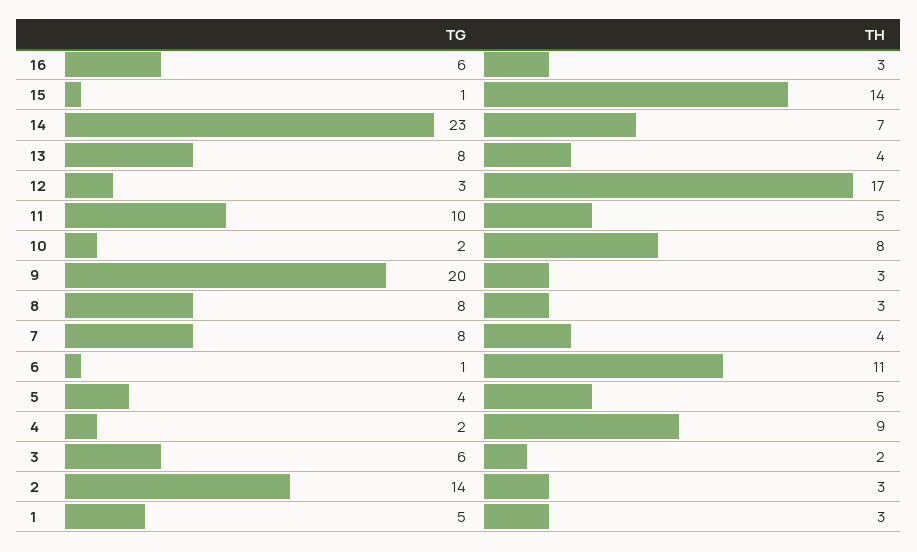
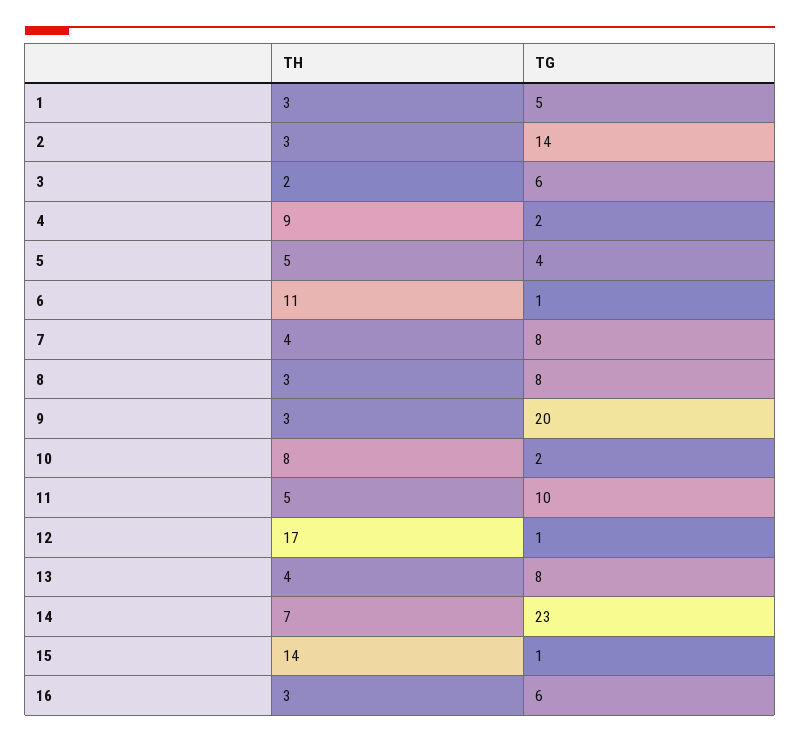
TG, 12: 3 -> 1

